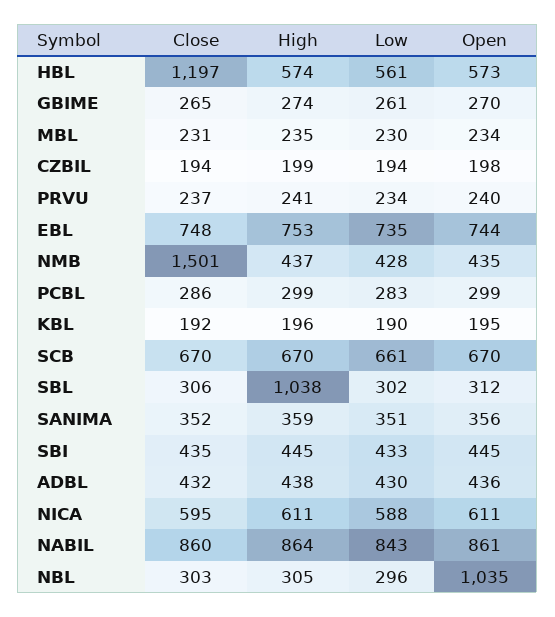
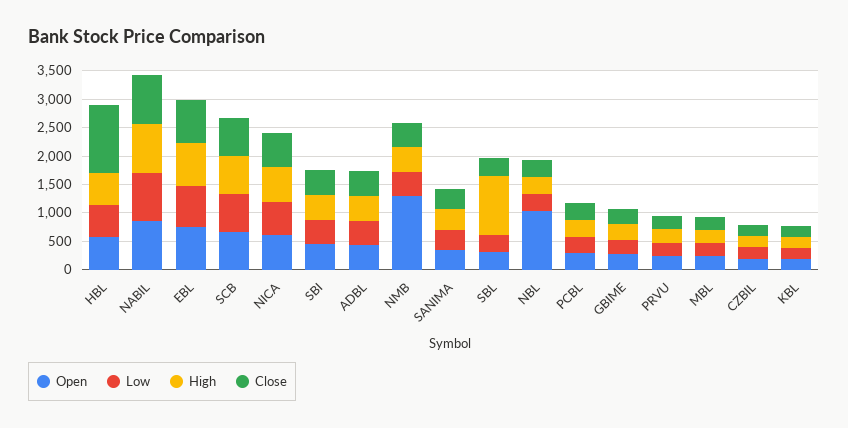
Close, NMB: 1501 -> 500
Open, NMB: 435 -> 1250

